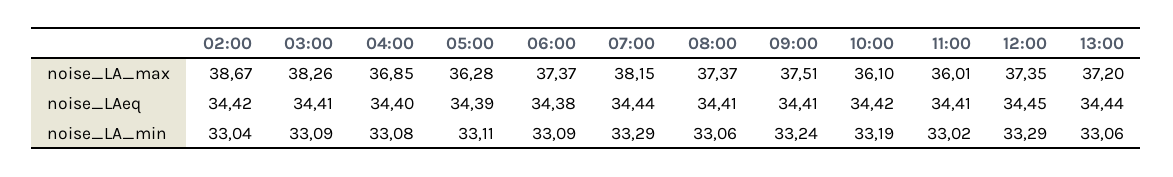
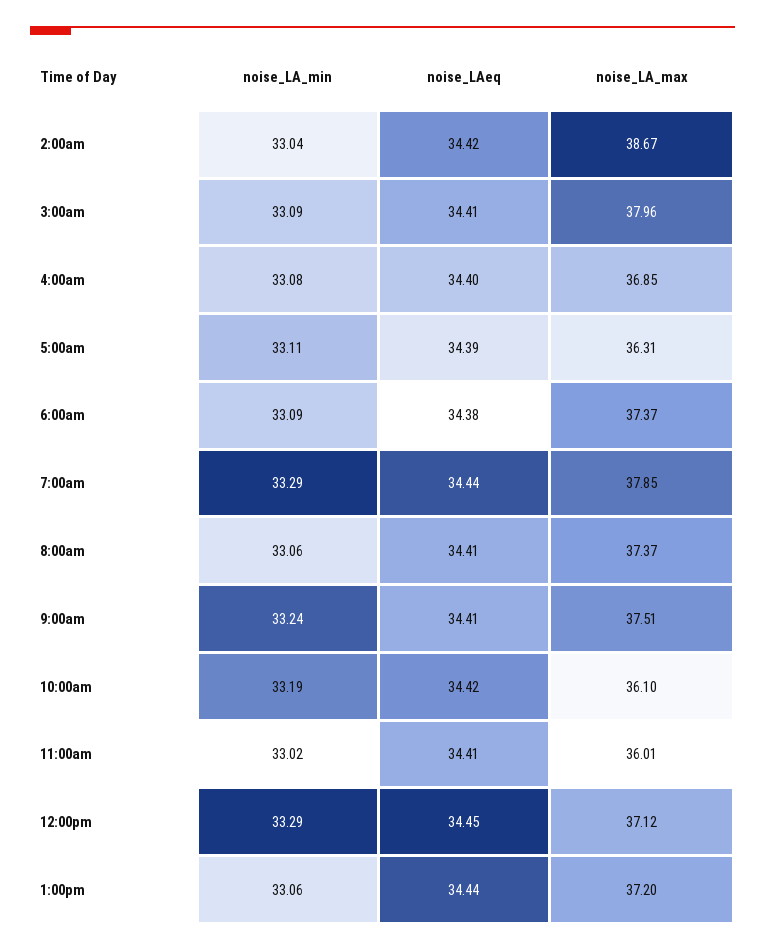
03:00, noise_LA_max: 38.26 -> 37.96
05:00, noise_LA_max: 36.28 -> 36.31
07:00, noise_LA_max: 38.15 -> 37.85
12:00, noise_LA_max: 37.35 -> 37.12

